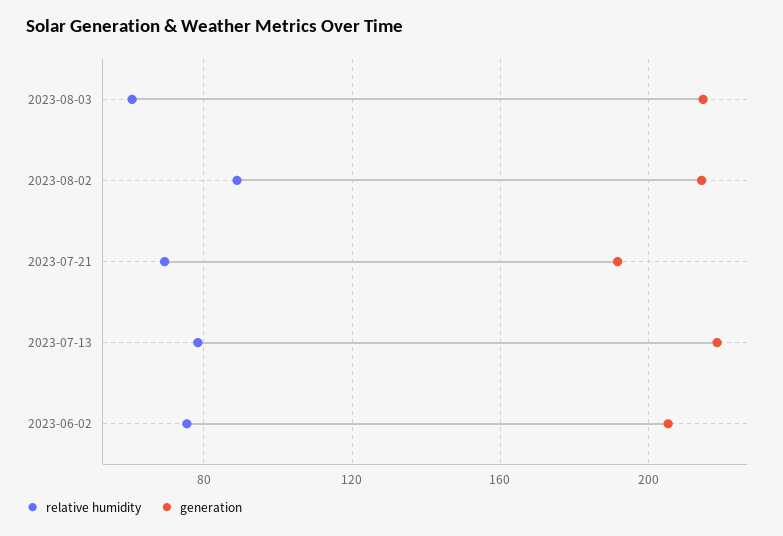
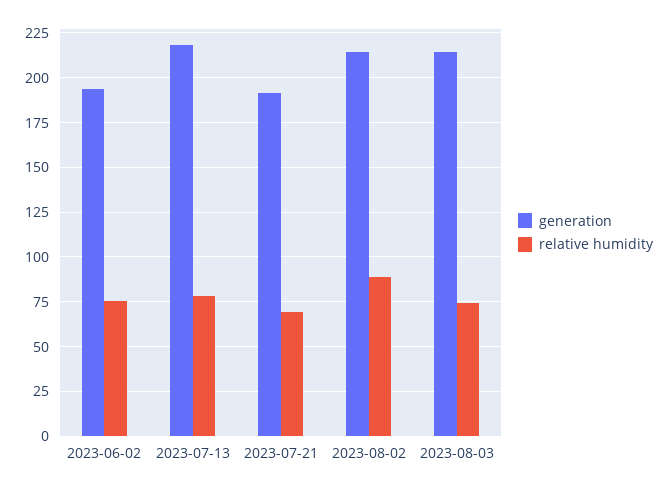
relative humidity, 2023-08-03: 60 -> 75
generation, 2023-06-02: 205 -> 195

